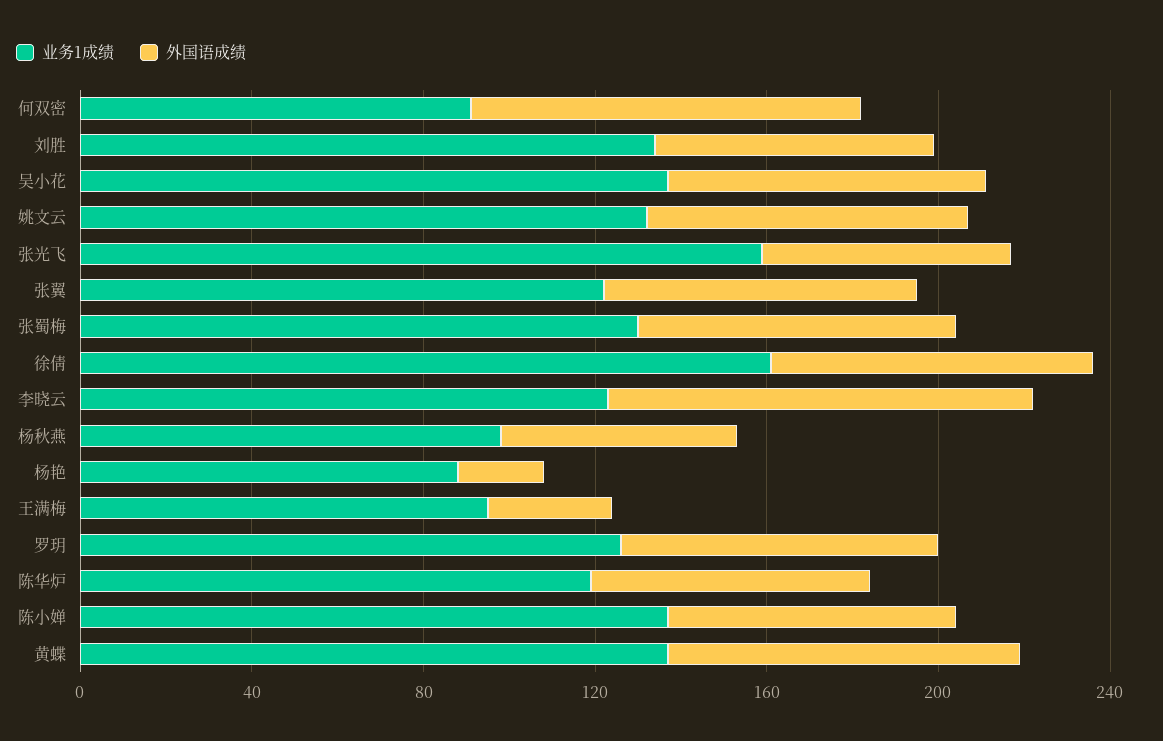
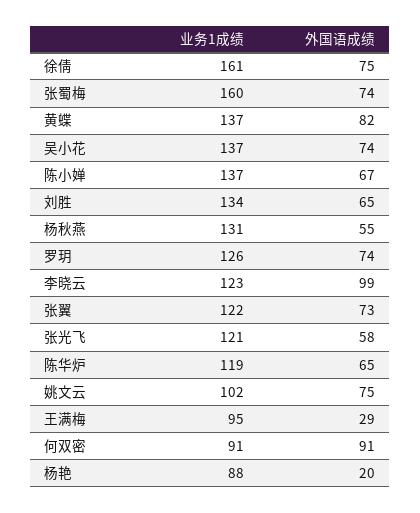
业务1成绩, 姚文云: 130 -> 102
业务1成绩, 张光飞: 160 -> 121
业务1成绩, 张蜀梅: 130 -> 160
业务1成绩, 杨秋燕: 100 -> 131

